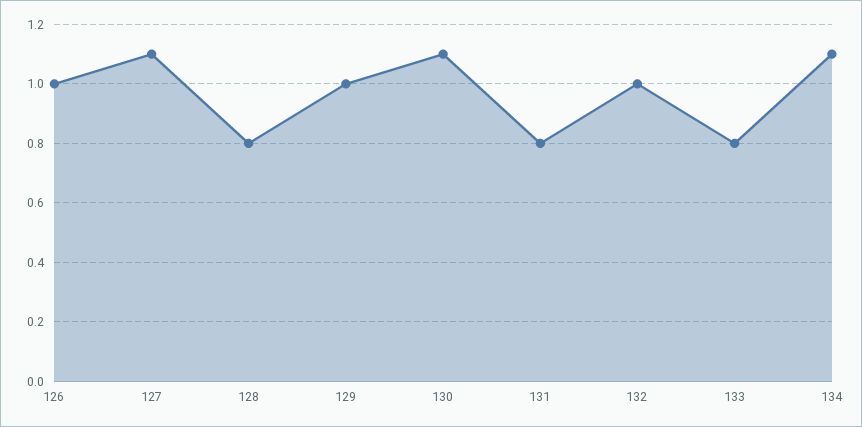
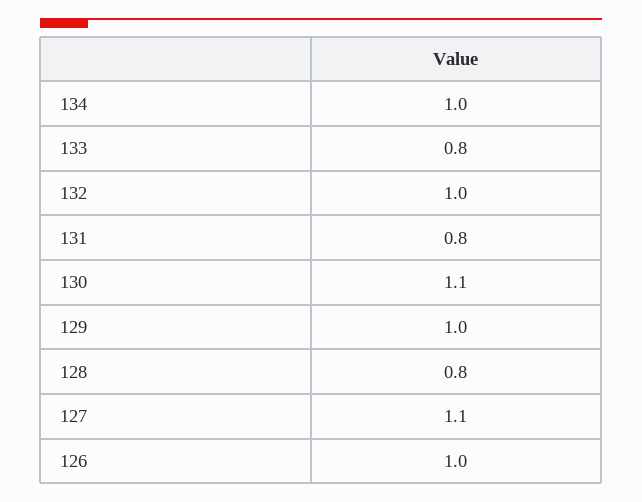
134: 1.1 -> 1

